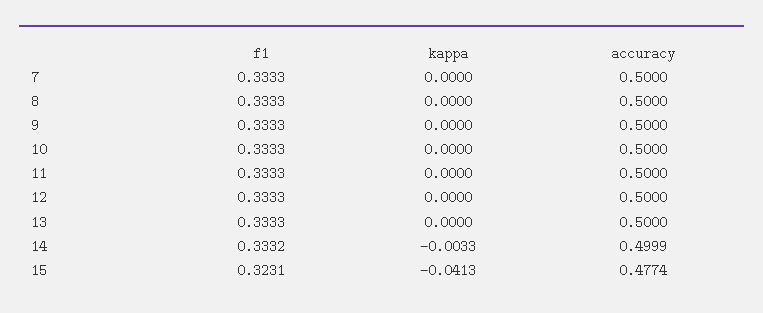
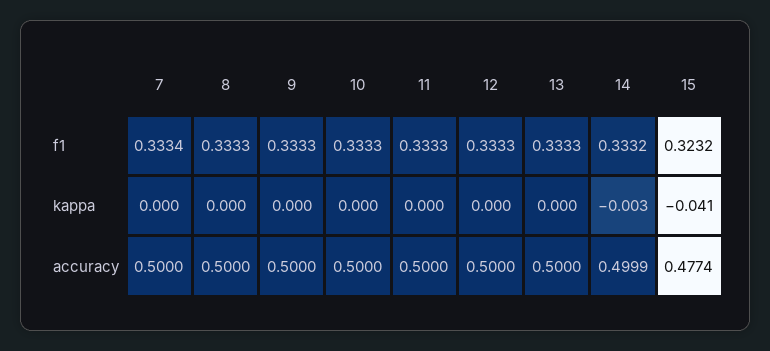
f1, 7: 0.3333 -> 0.3334
f1, 15: 0.3231 -> 0.3232

